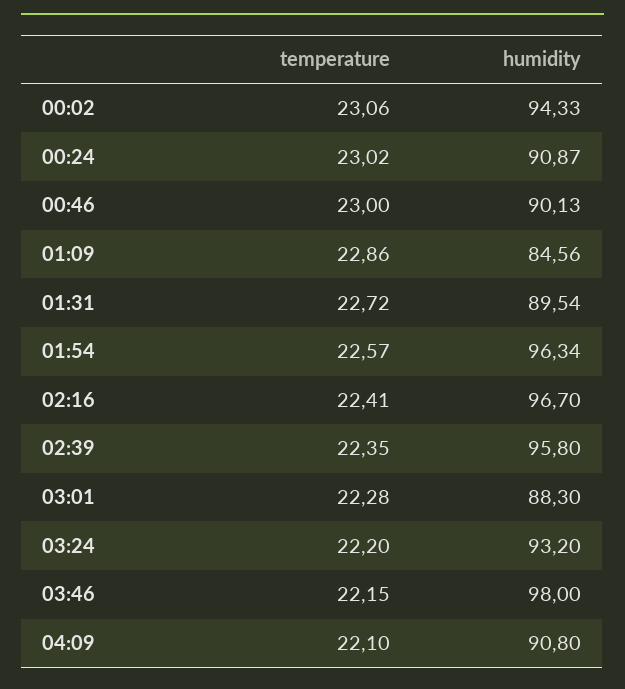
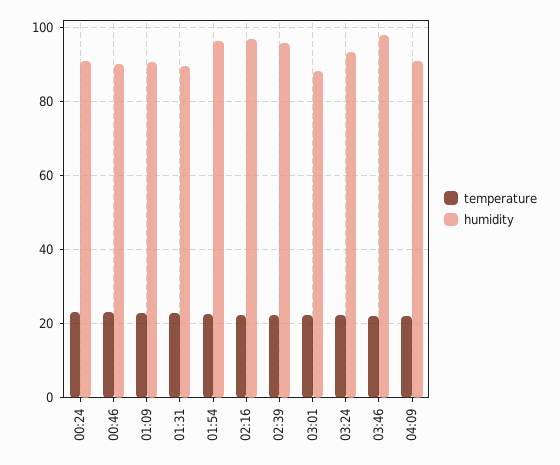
temperature, 00:02: 23.06 -> none
humidity, 00:02: 94.33 -> none
humidity, 01:09: 84.56 -> 90

